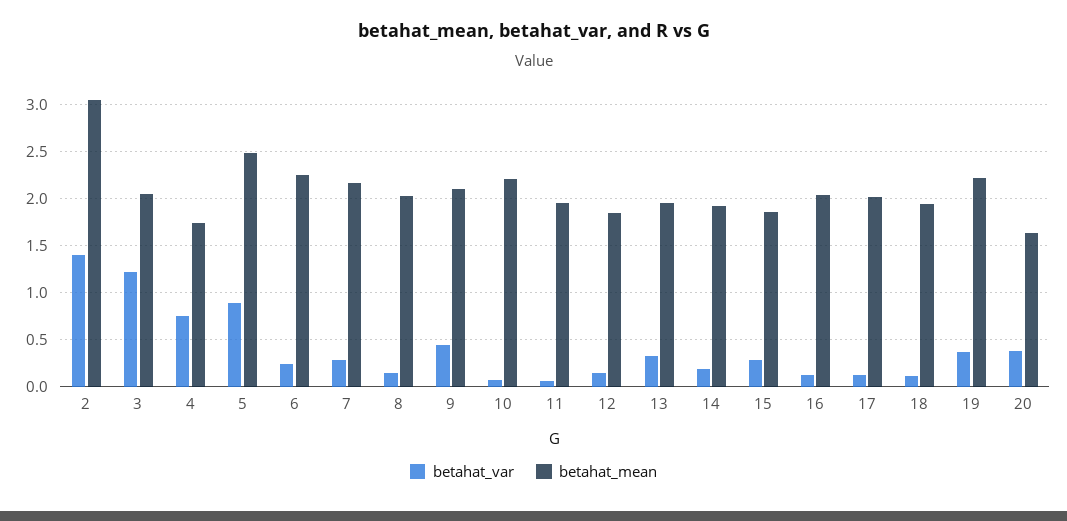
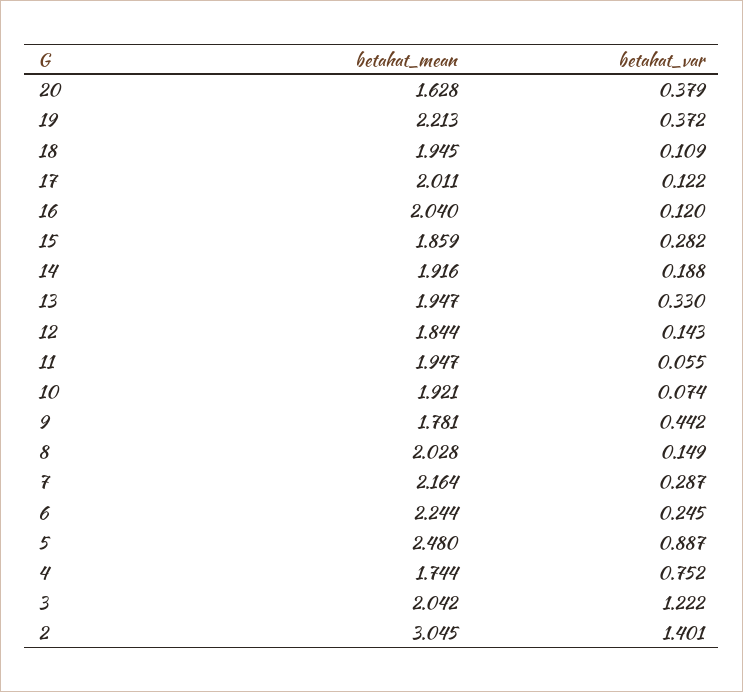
betahat_mean, 9: 2.1 -> 1.781
betahat_mean, 10: 2.2 -> 1.921

